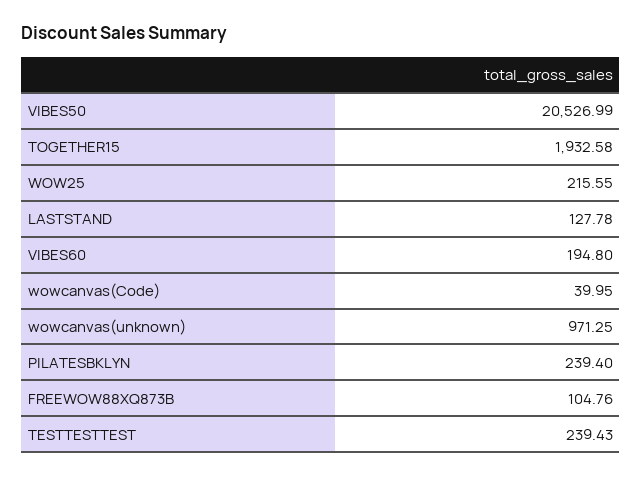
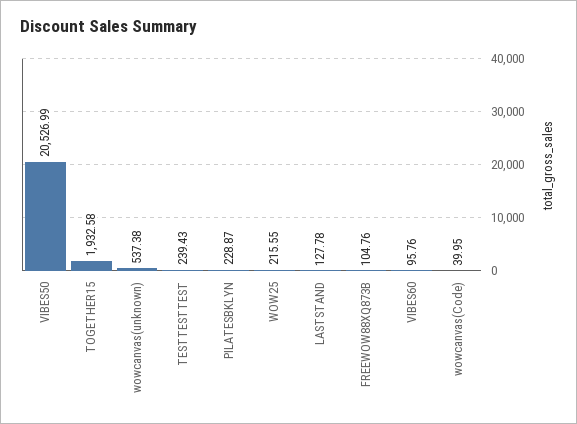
VIBES60: 194.8 -> 95.76
wowcanvas(unknown): 971.25 -> 537.38
PILATESBKLYN: 239.4 -> 228.87

